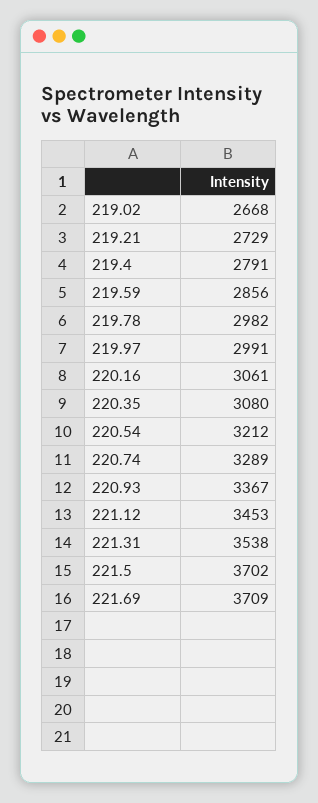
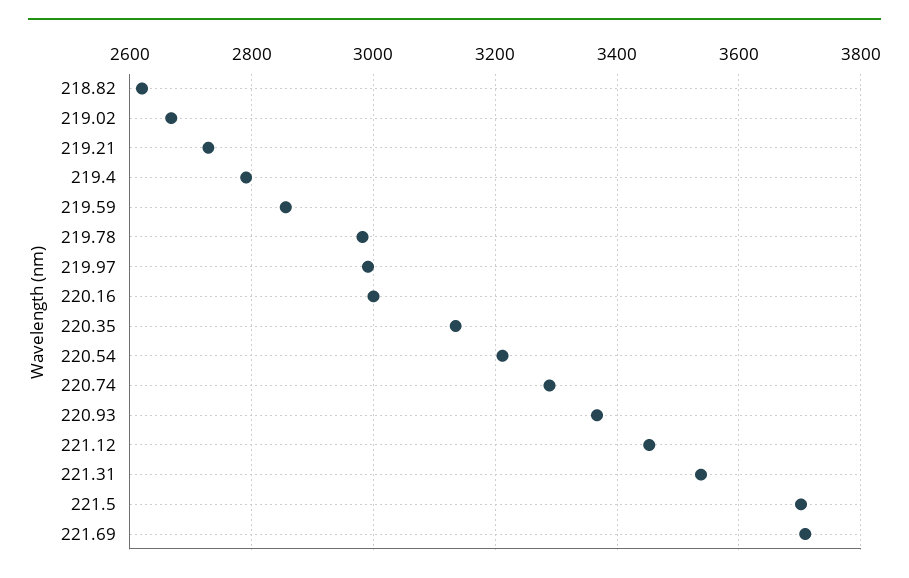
220.16: 3061 -> 3000
220.35: 3080 -> 3140
218.82: none -> 2620

